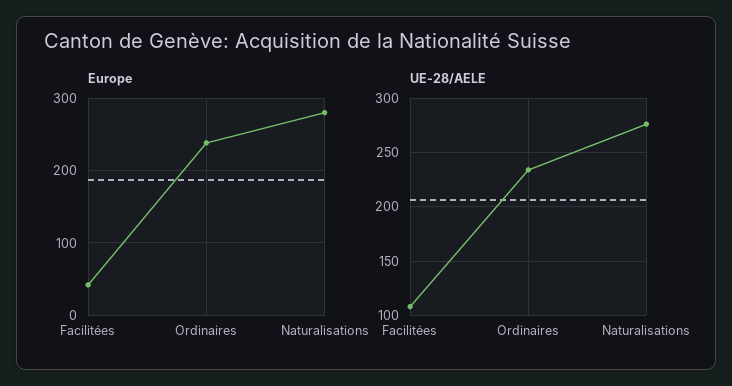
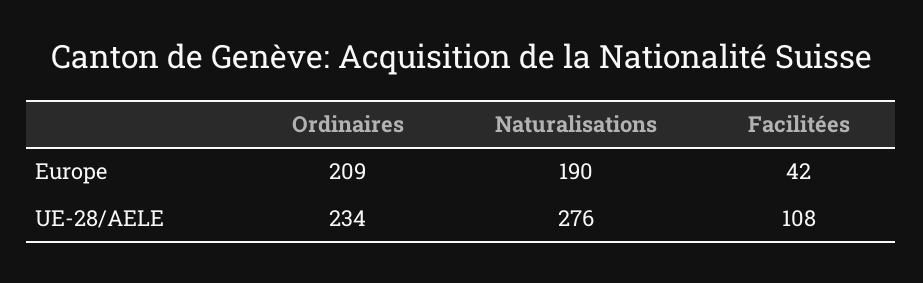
Europe, Ordinaires: 240 -> 209
Europe, Naturalisations: 280 -> 190

